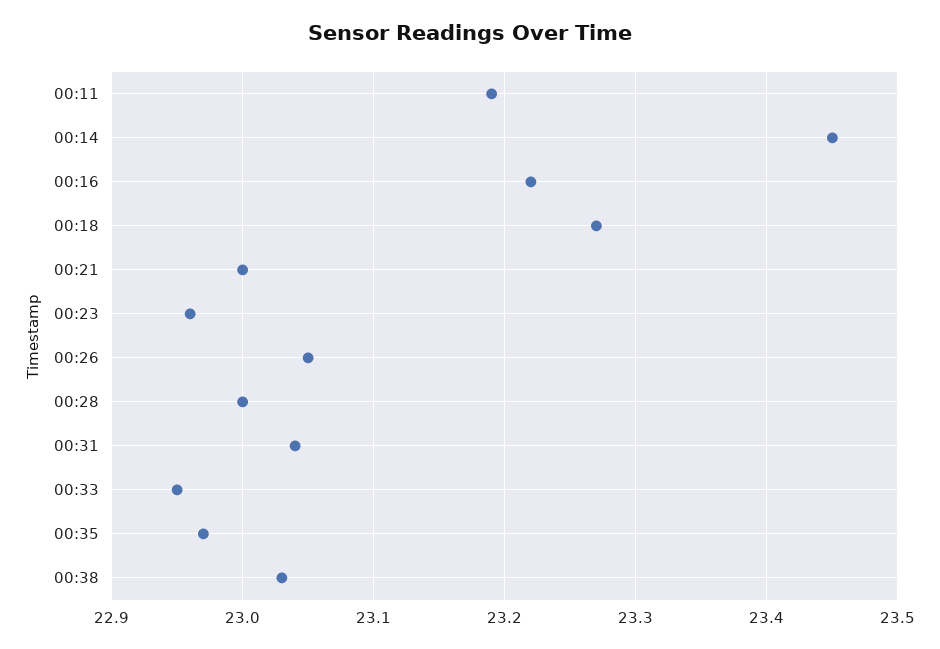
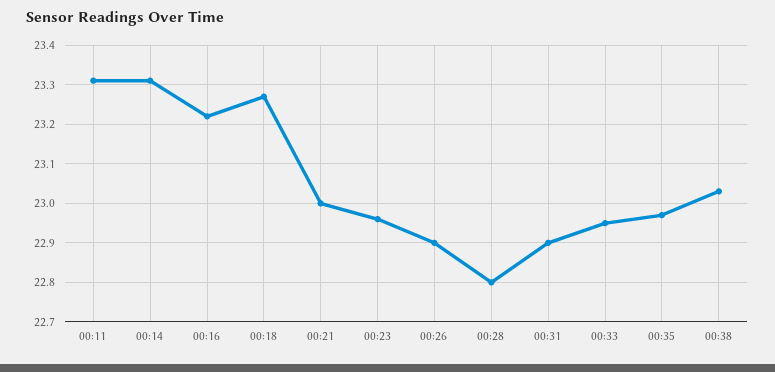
00:11: 23.19 -> 23.3
00:14: 23.45 -> 23.3
00:26: 23.05 -> 22.9
00:28: 23 -> 22.8
00:31: 23.04 -> 22.9

